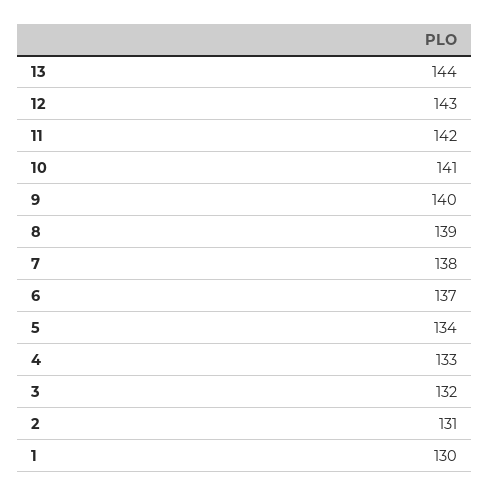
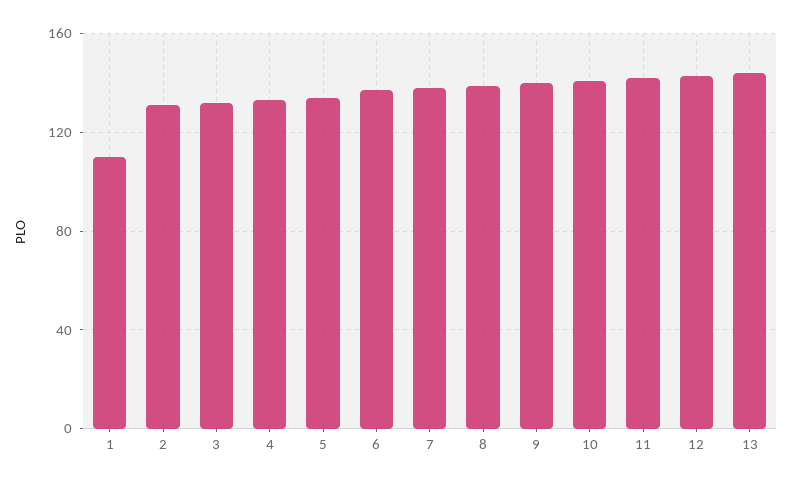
1: 130 -> 110

